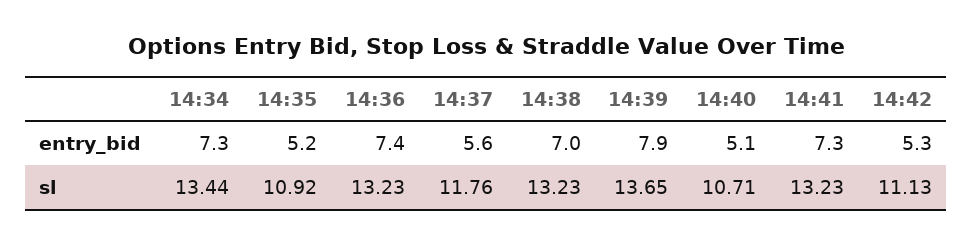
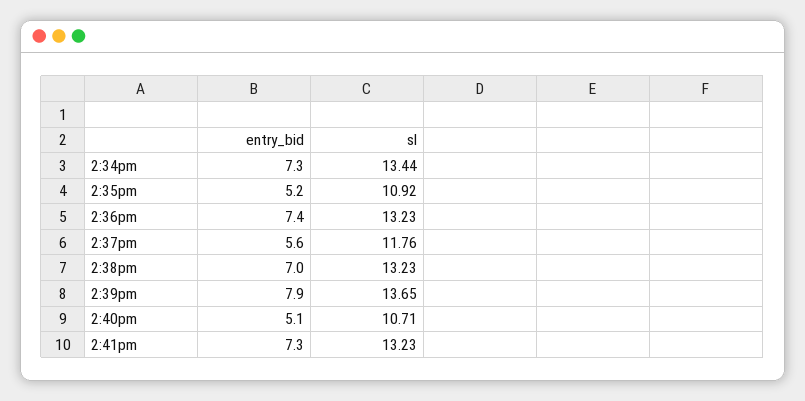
14:42, entry_bid: 5.3 -> none
14:42, sl: 11.13 -> none

